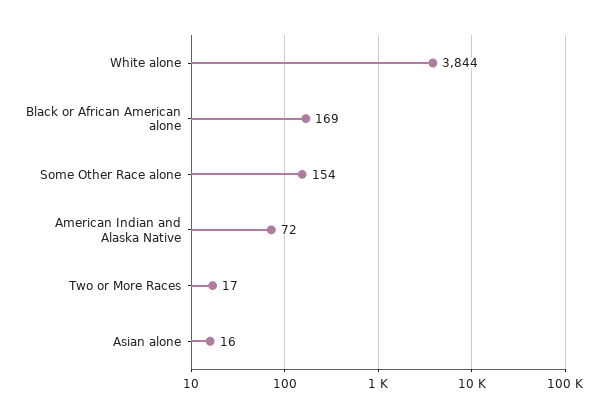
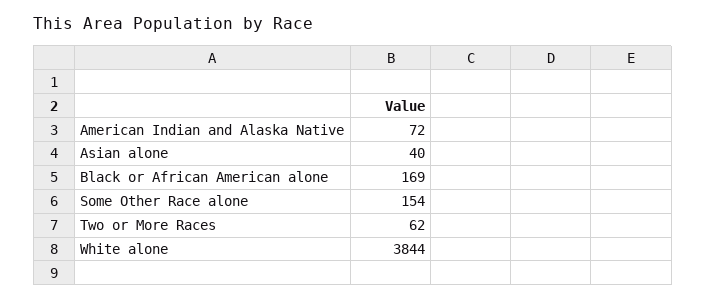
Two or More Races: 17 -> 62
Asian alone: 16 -> 40

